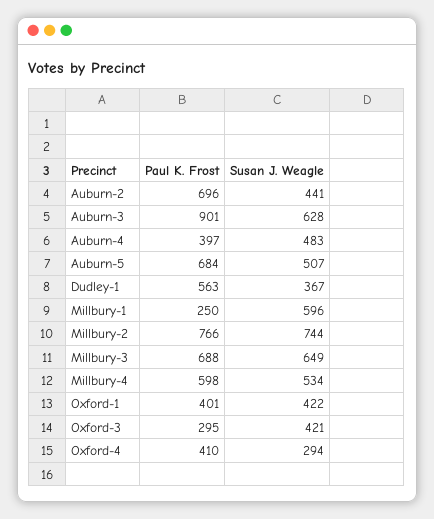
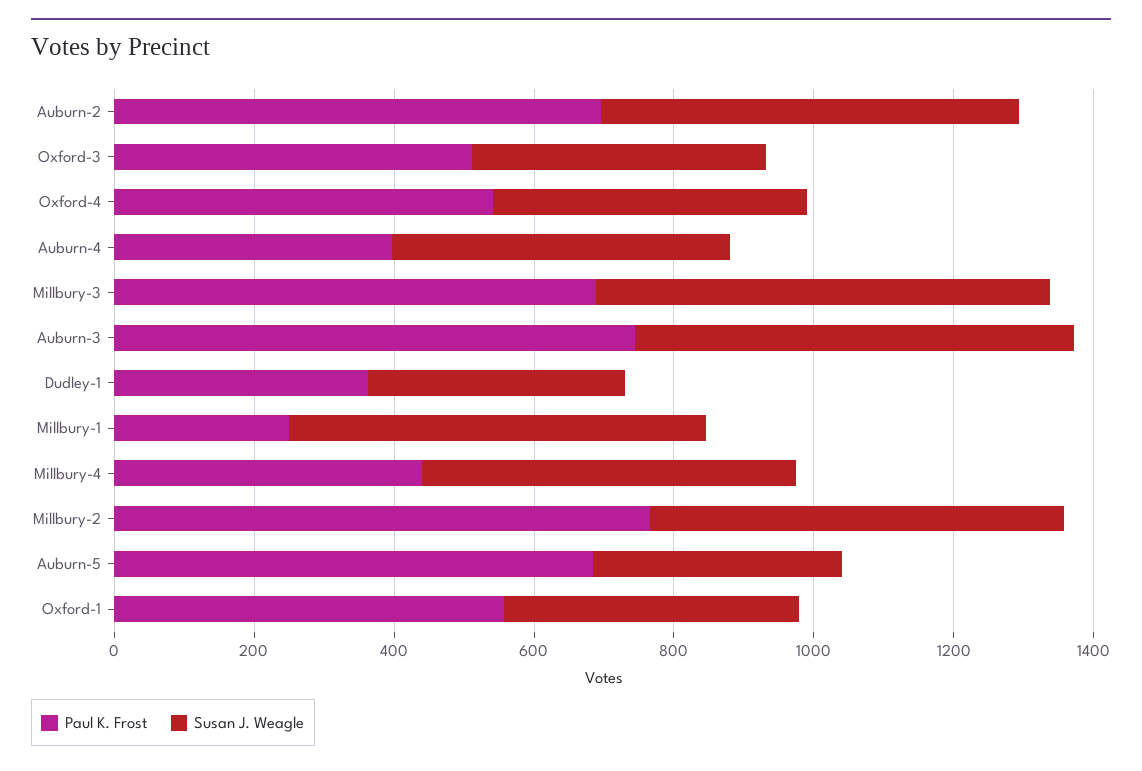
Susan J. Weagle, Auburn-2: 441 -> 600
Paul K. Frost, Auburn-3: 901 -> 750
Susan J. Weagle, Auburn-5: 507 -> 350
Paul K. Frost, Dudley-1: 563 -> 350
Susan J. Weagle, Millbury-2: 744 -> 600
Paul K. Frost, Millbury-4: 598 -> 450
Paul K. Frost, Oxford-1: 401 -> 550
Paul K. Frost, Oxford-3: 295 -> 500
Paul K. Frost, Oxford-4: 410 -> 550
Susan J. Weagle, Oxford-4: 294 -> 450

